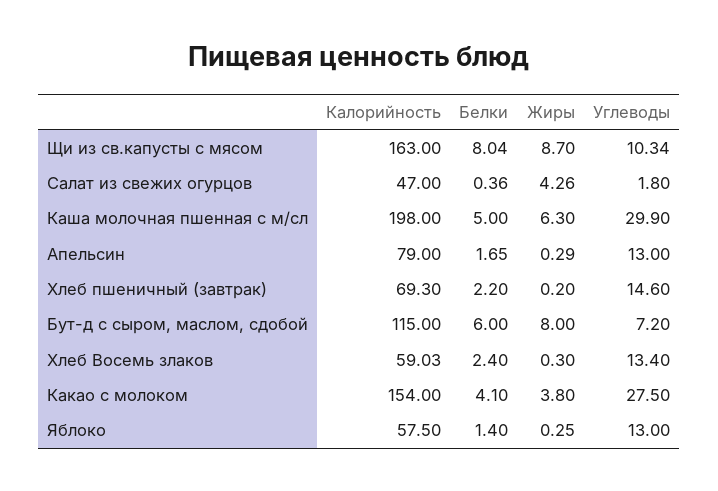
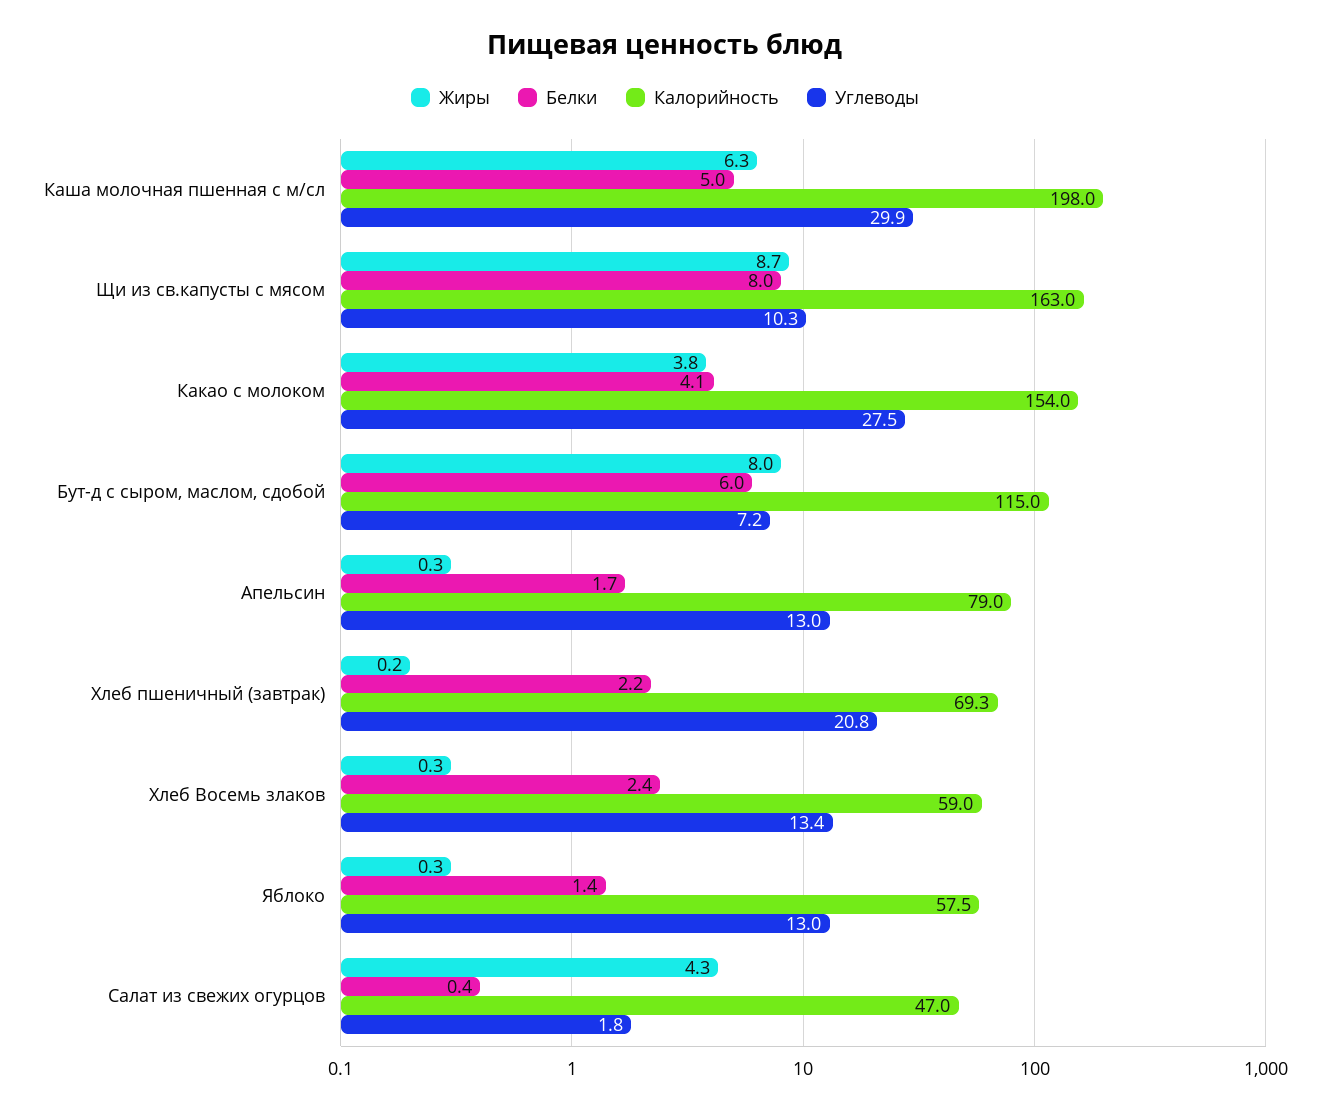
Углеводы, Хлеб пшеничный (завтрак): 14.6 -> 20.8

